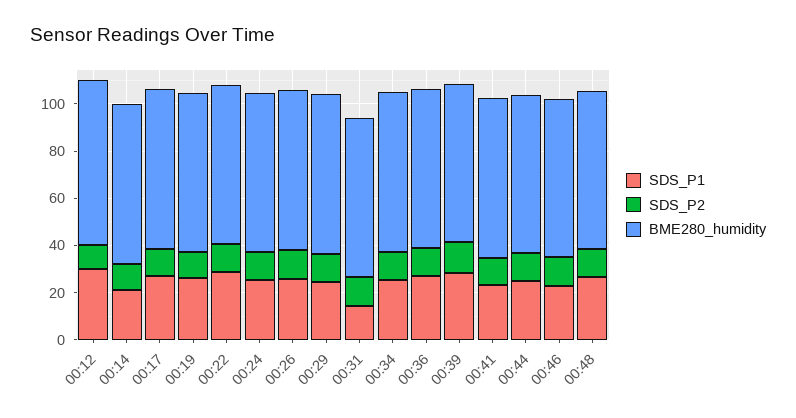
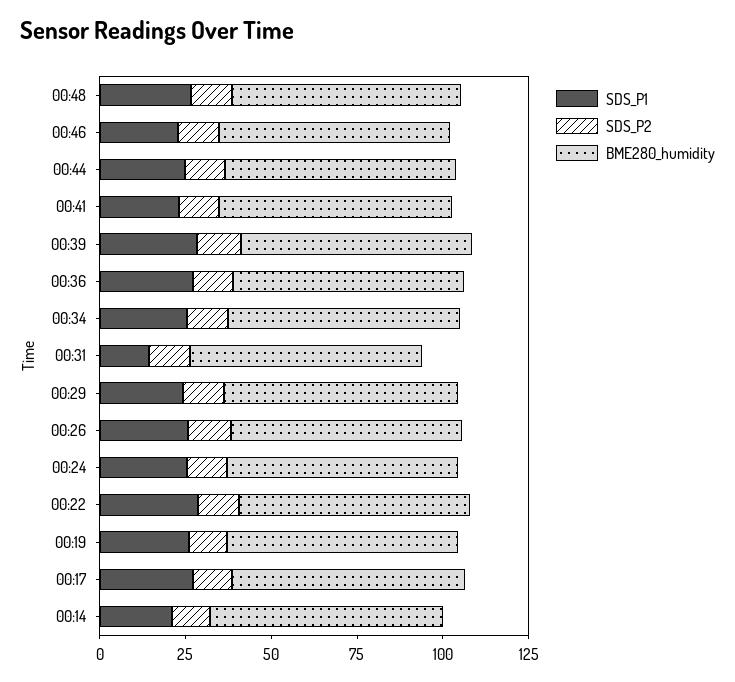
SDS_P1, 00:12: 30 -> none
SDS_P2, 00:12: 10 -> none
BME280_humidity, 00:12: 70 -> none

